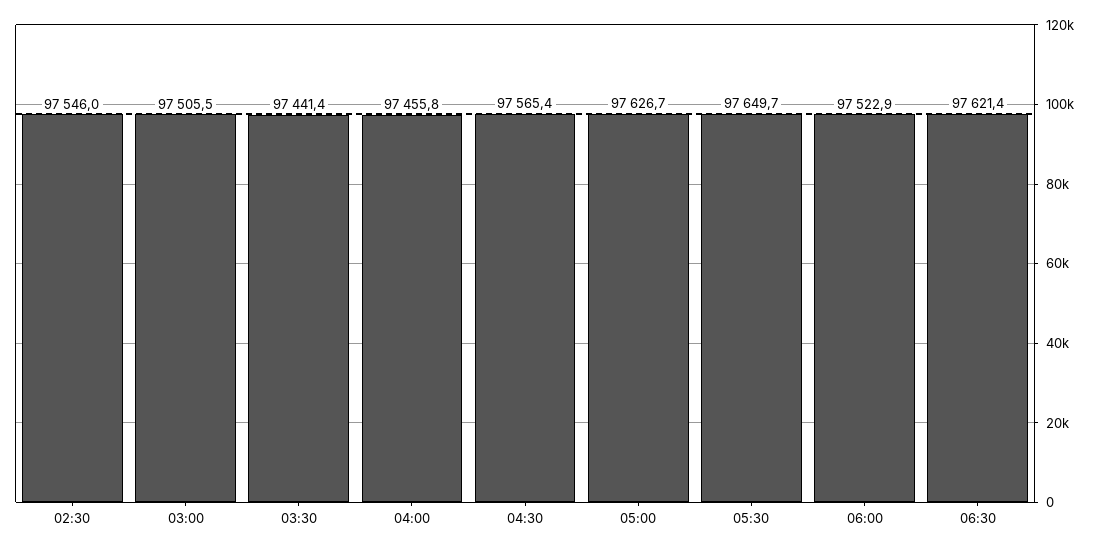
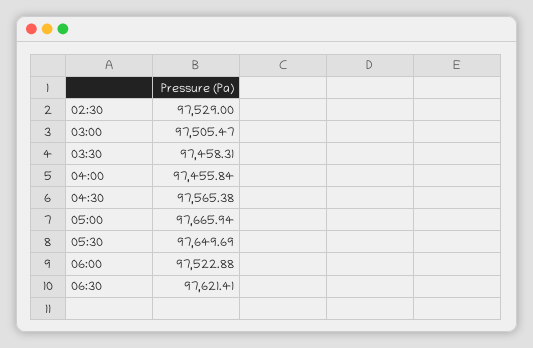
02:30: 97546 -> 97529
03:30: 97441.4 -> 97458.31
05:00: 97626.7 -> 97665.94

